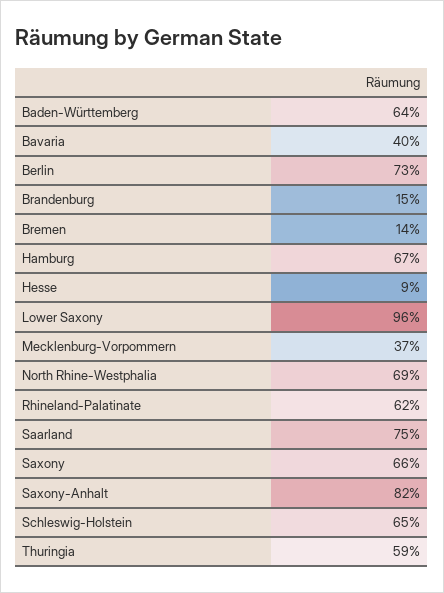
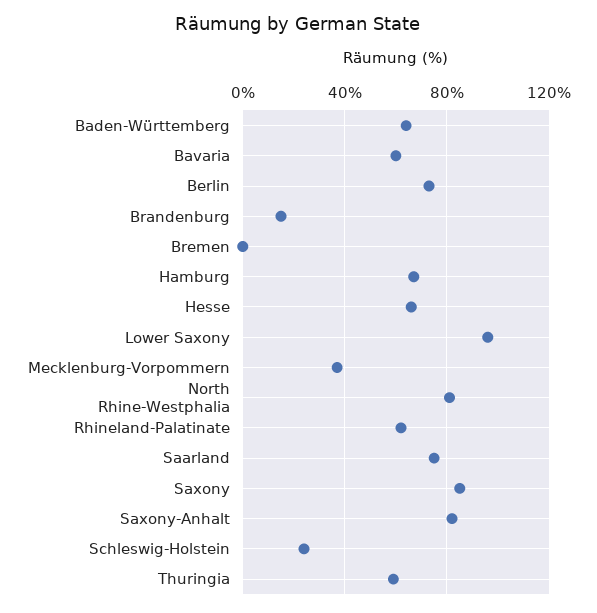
Bavaria: 40 -> 60
Bremen: 14 -> 0
Hesse: 9 -> 65
North Rhine-Westphalia: 69 -> 80
Saxony: 66 -> 85
Schleswig-Holstein: 65 -> 25

